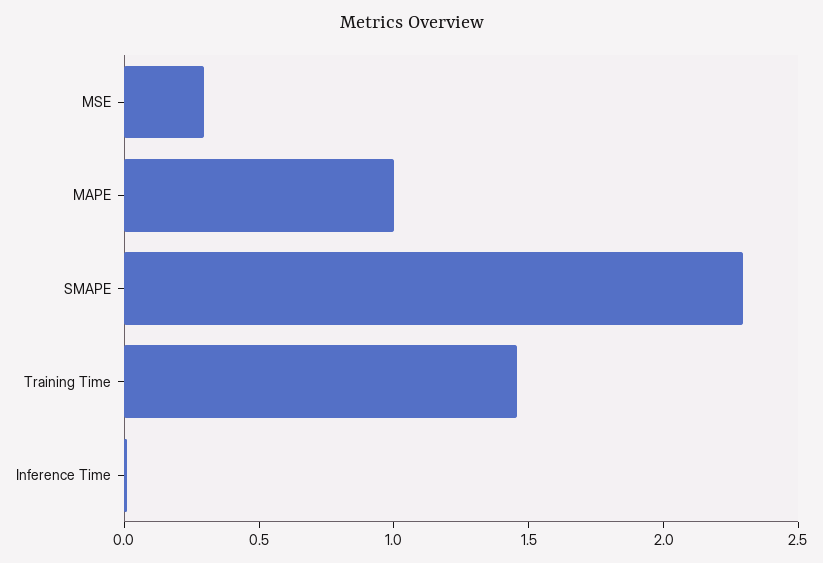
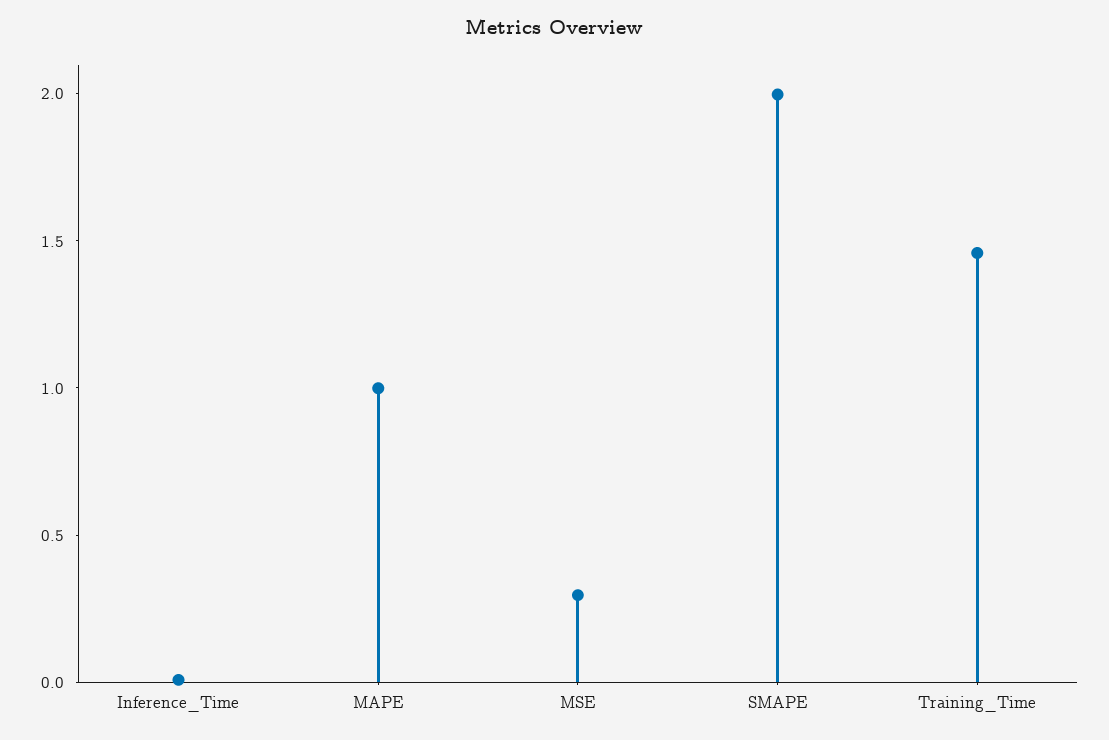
SMAPE: 2.3 -> 2

